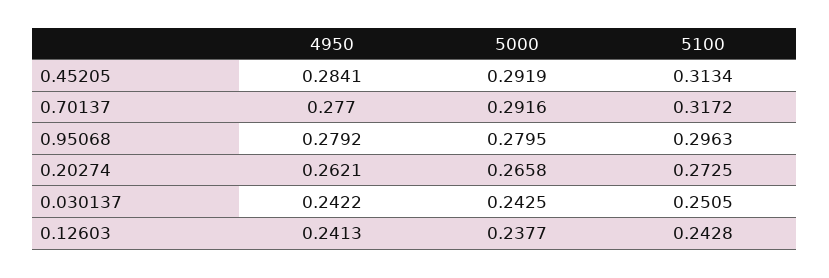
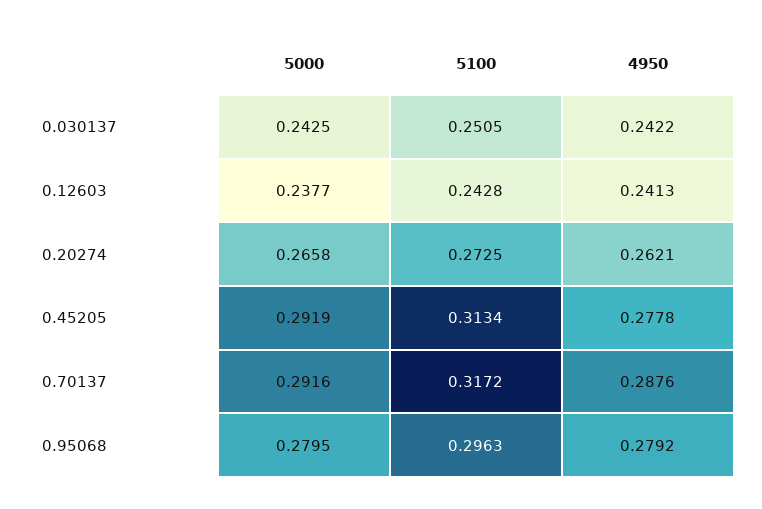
4950, 0.45205: 0.2841 -> 0.2778
4950, 0.70137: 0.277 -> 0.2876

